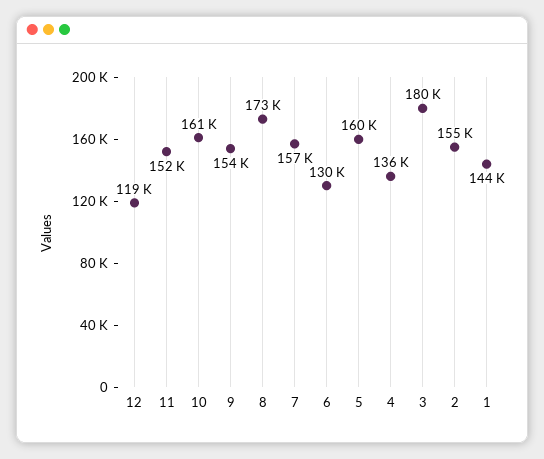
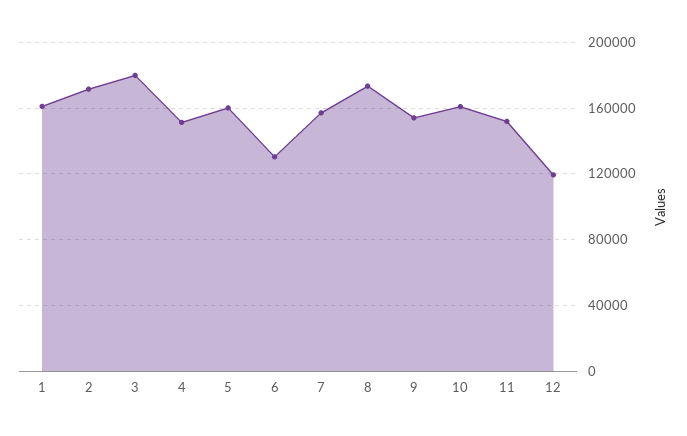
4: 136000 -> 150000
2: 155000 -> 170000
1: 144000 -> 160000

